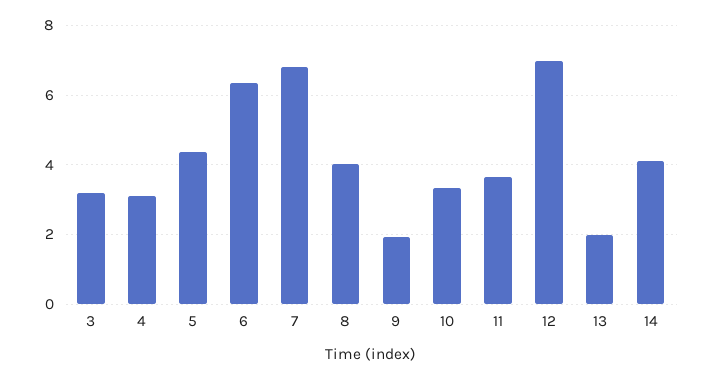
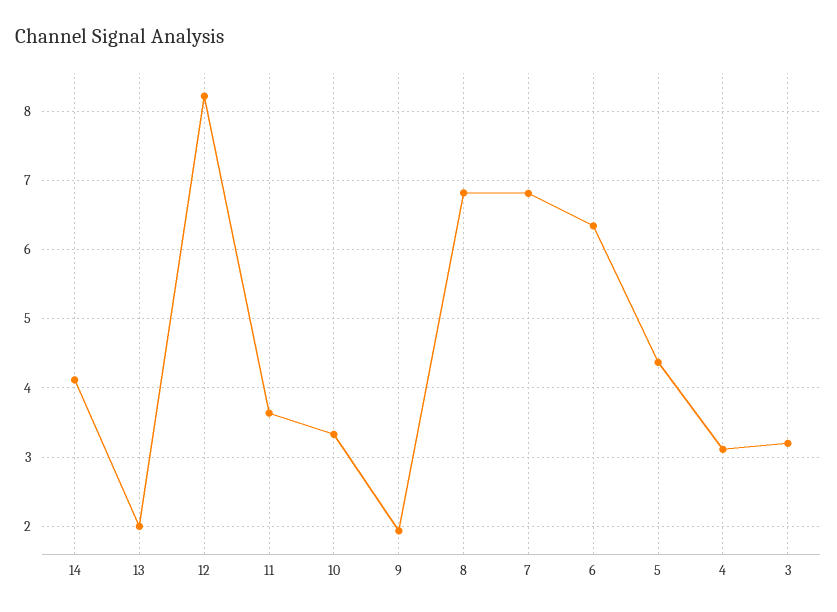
8: 4 -> 6.8
12: 7 -> 8.2

